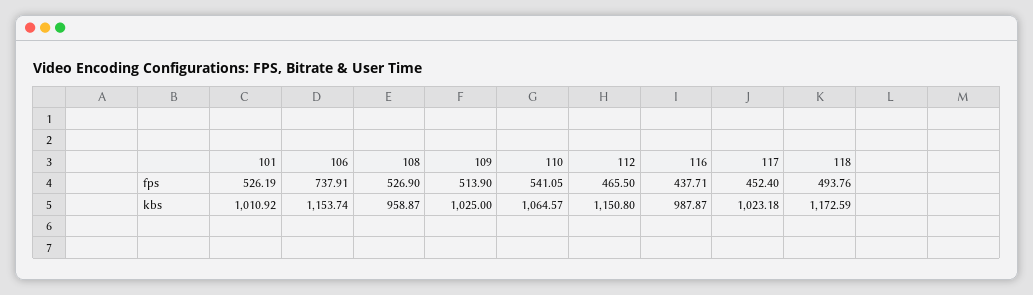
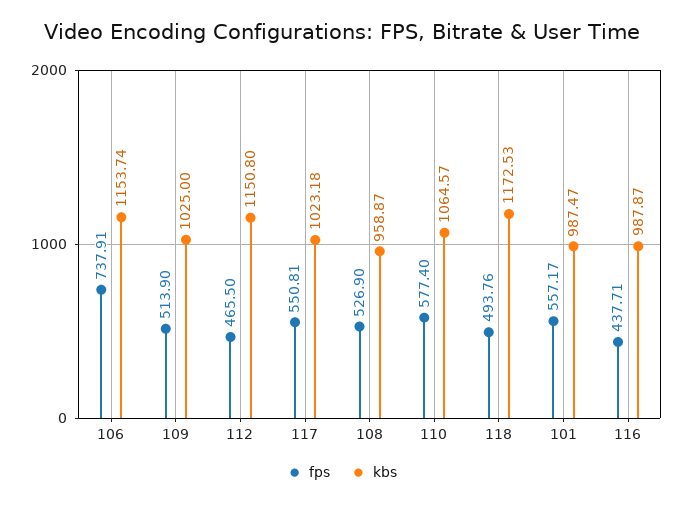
fps, 101: 526.19 -> 557.17
fps, 110: 541.05 -> 577.4
fps, 117: 452.4 -> 550.81
kbs, 101: 1010.92 -> 987.47
kbs, 118: 1172.59 -> 1172.53

